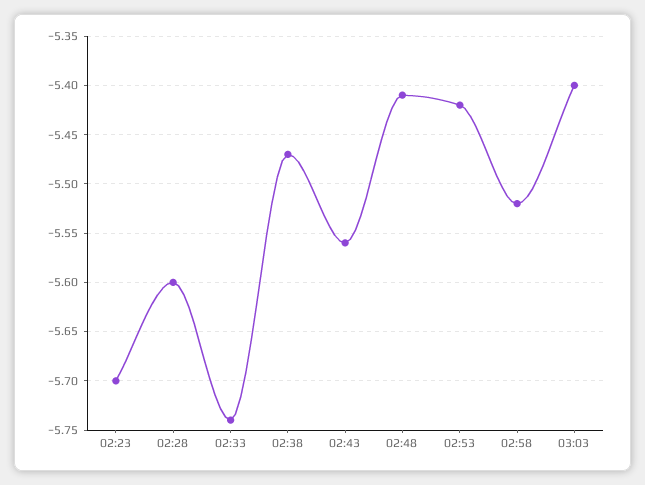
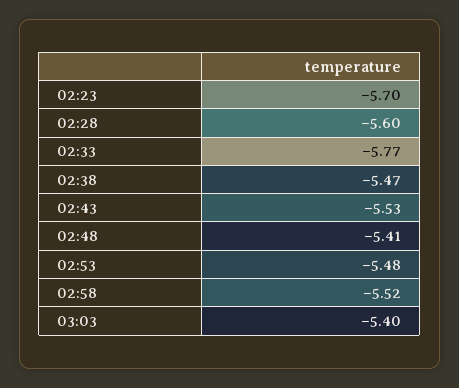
02:33: -5.74 -> -5.77
02:43: -5.56 -> -5.53
02:53: -5.42 -> -5.48

